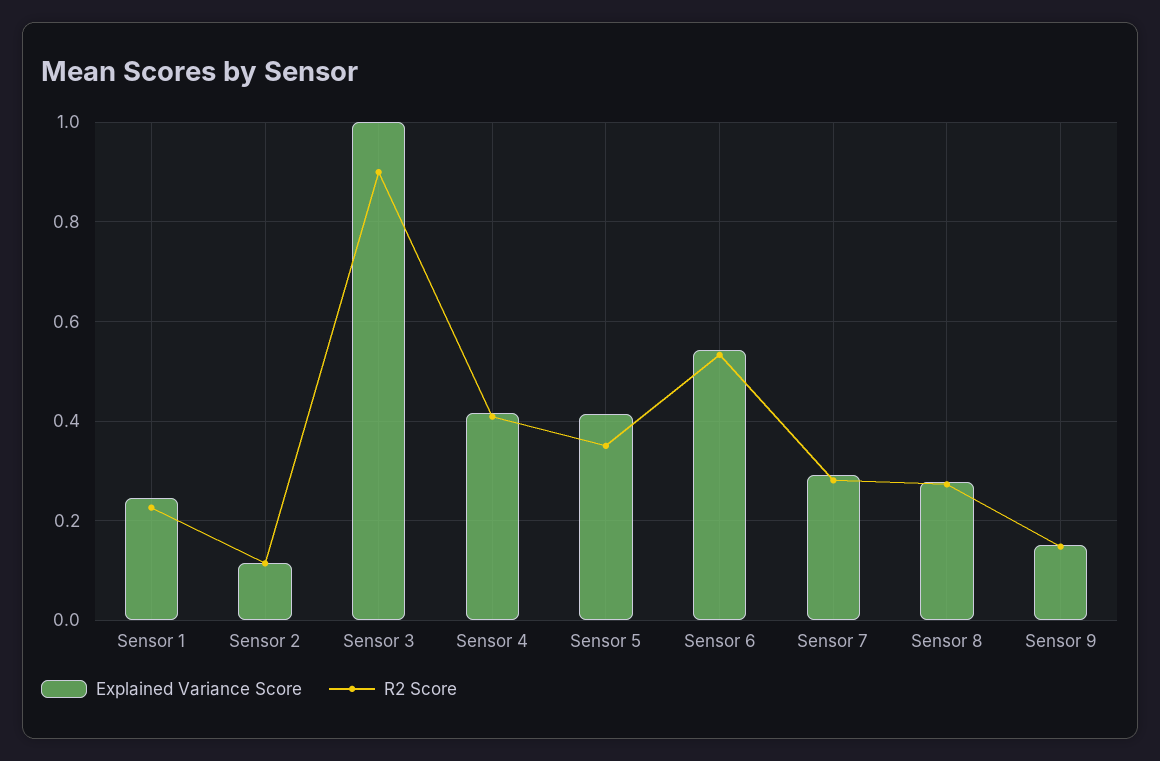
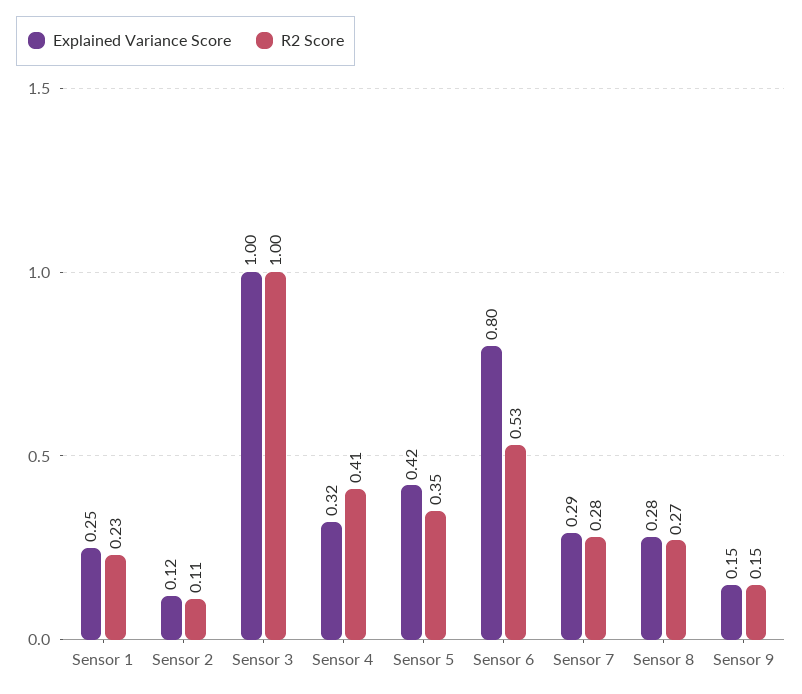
R2 Score, Sensor 3: 0.9 -> 1
Explained Variance Score, Sensor 4: 0.42 -> 0.32
Explained Variance Score, Sensor 6: 0.54 -> 0.8

